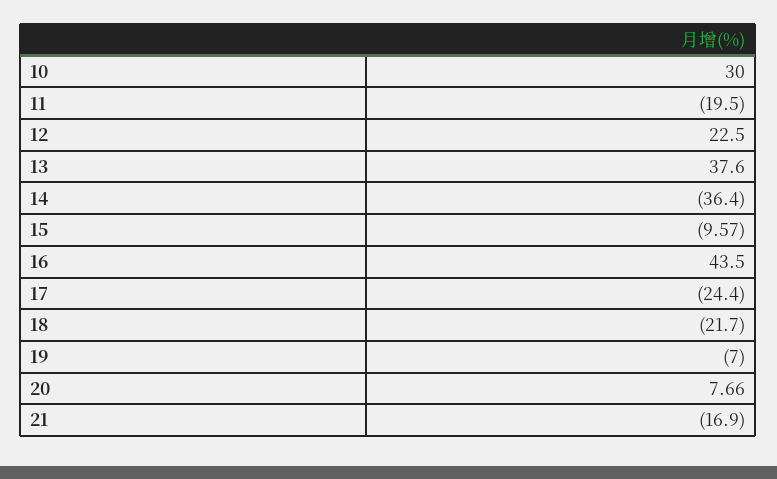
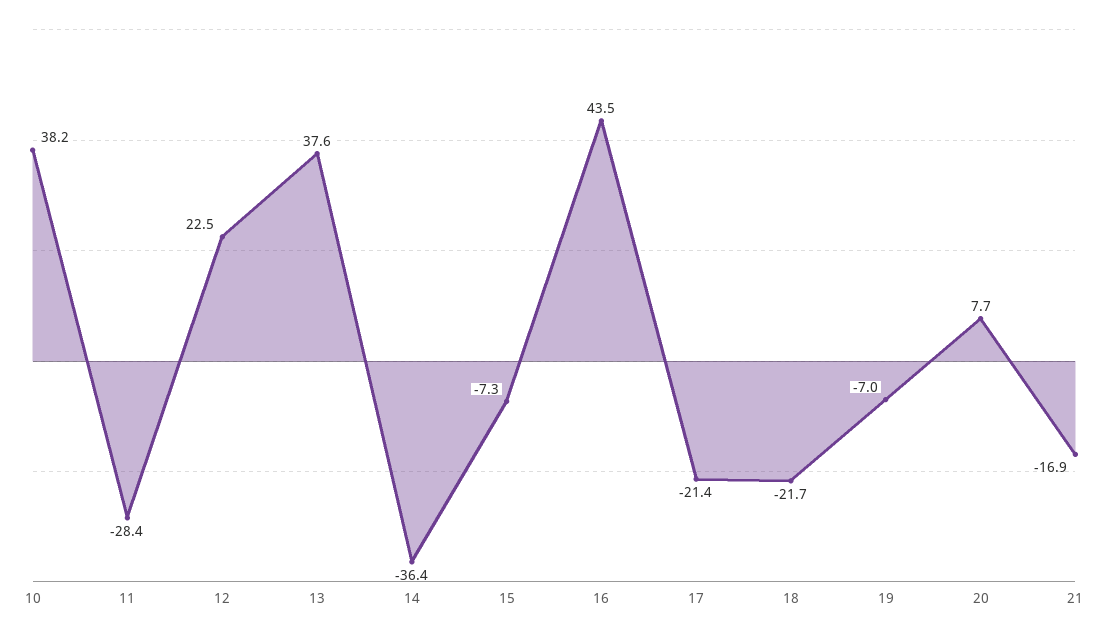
10: 30 -> 38.2
11: -19.5 -> -28.4
15: -9.57 -> -7.3
17: -24.4 -> -21.4

